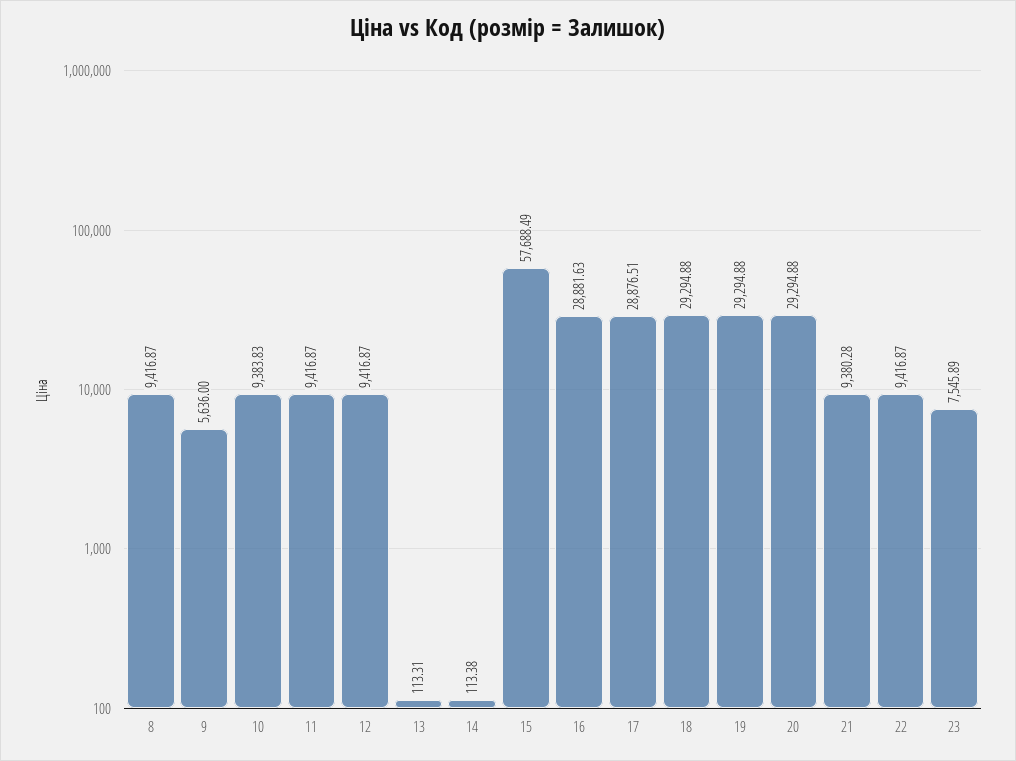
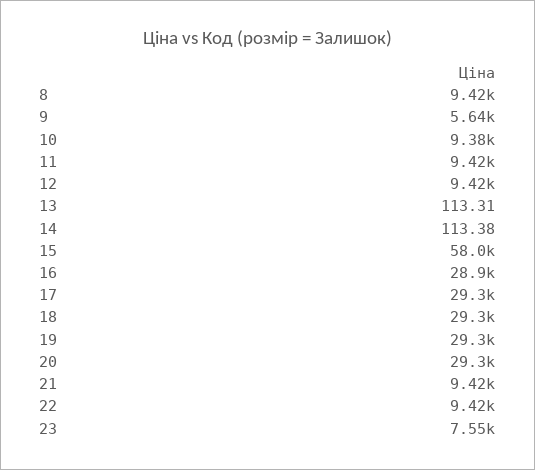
15: 57688.49 -> 58000
17: 28876.51 -> 29300
21: 9380.28 -> 9420

